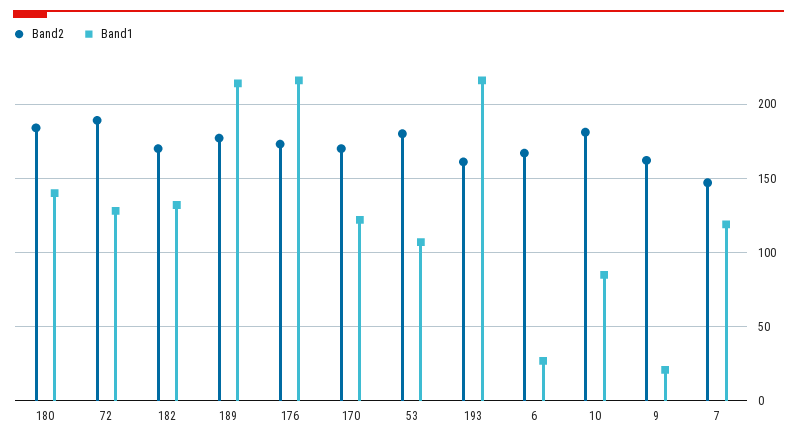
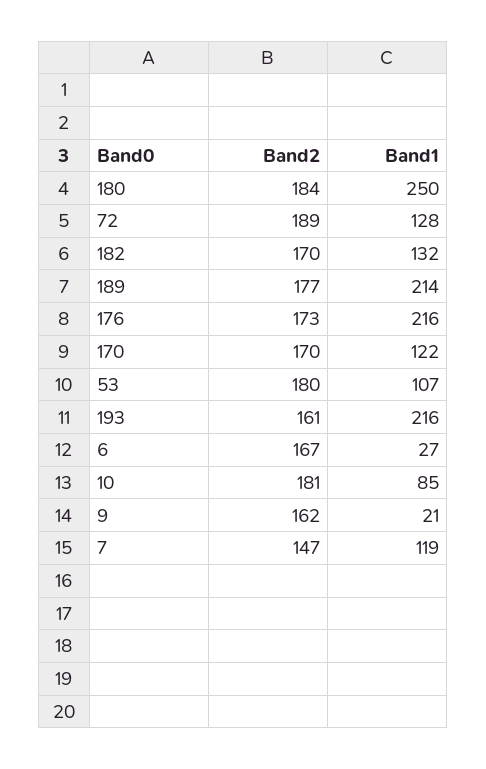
Band1, 180: 140 -> 250

